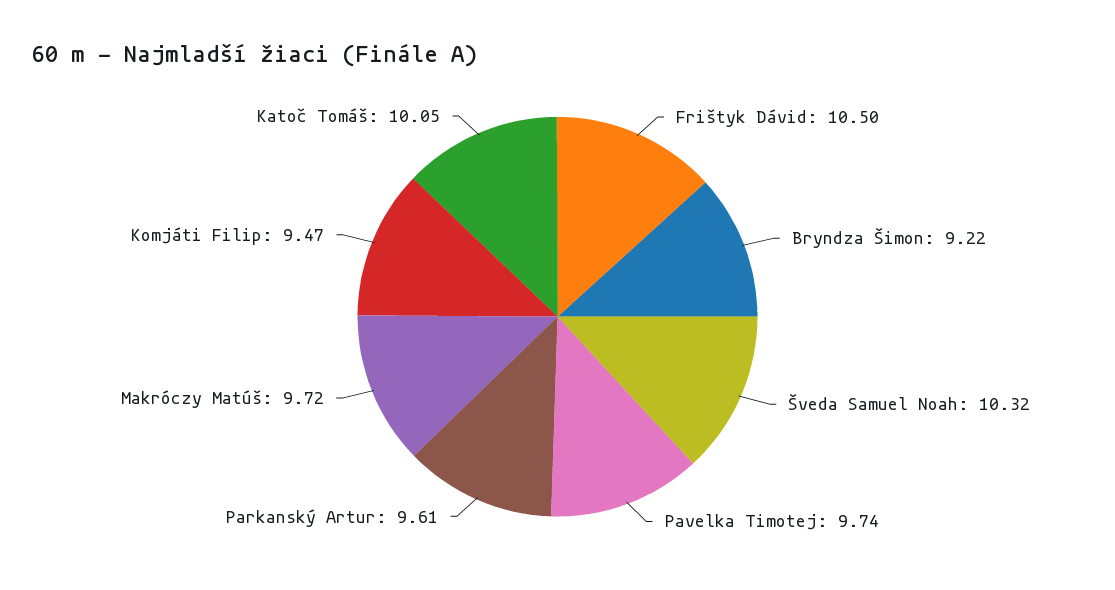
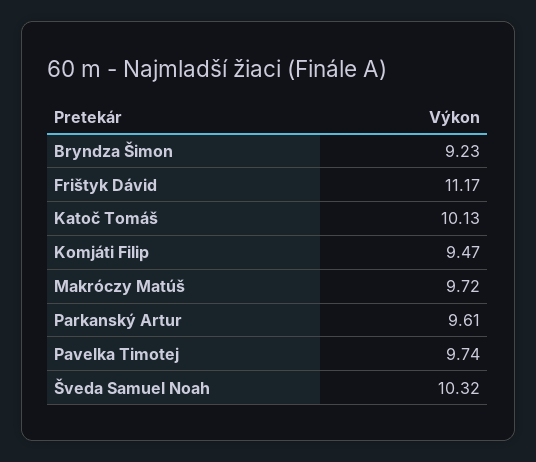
Frištyk Dávid: 10.5 -> 11.17
Bryndza Šimon: 9.22 -> 9.23
Katoč Tomáš: 10.05 -> 10.13

